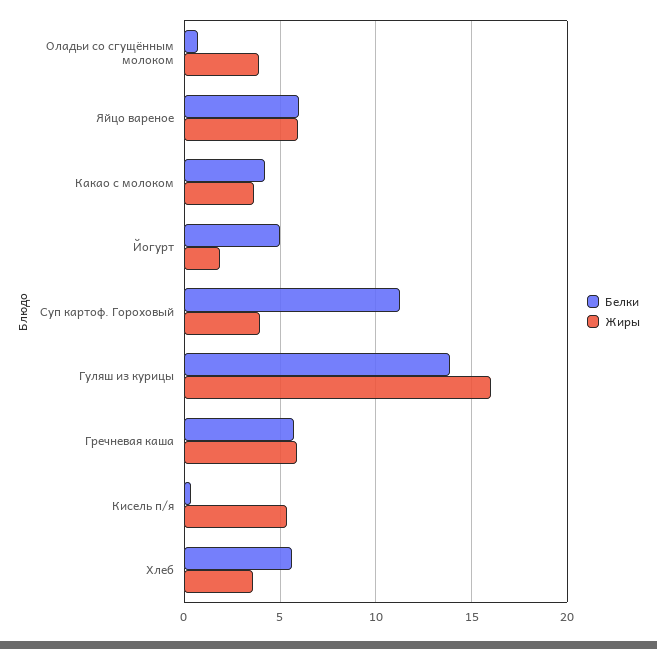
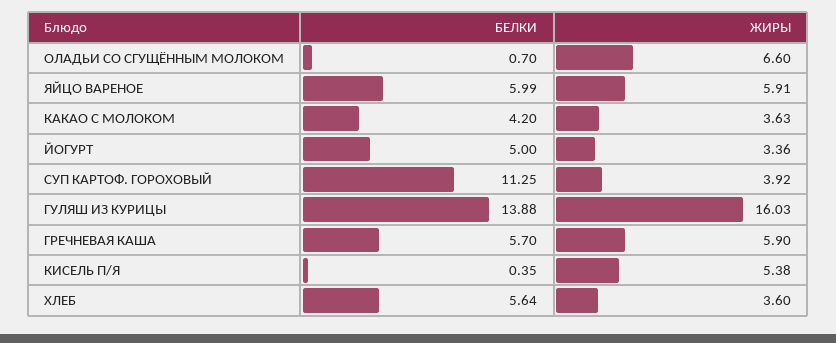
Жиры, Оладьи со сгущённым молоком: 4 -> 6.6
Жиры, Йогурт: 2 -> 3.36

